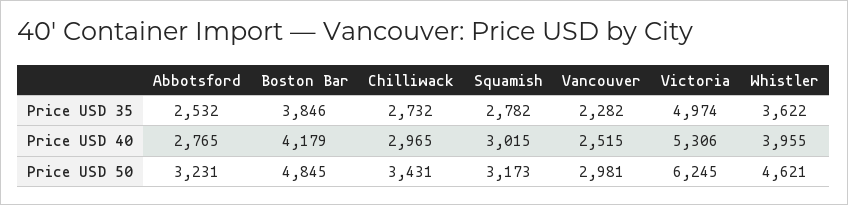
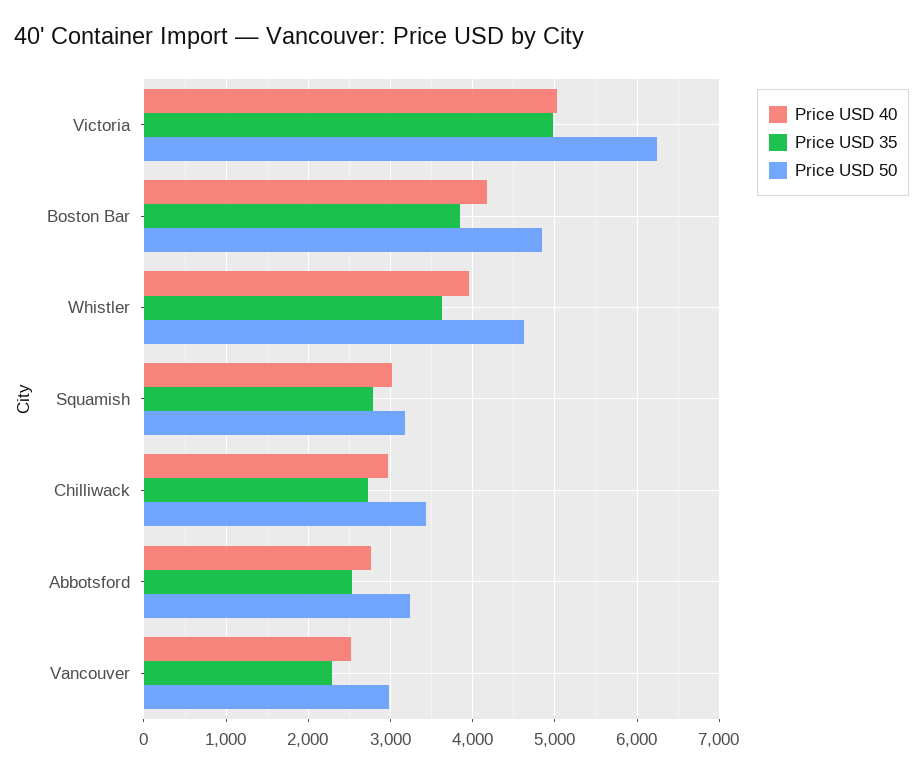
Price USD 40, Victoria: 5306 -> 5000

